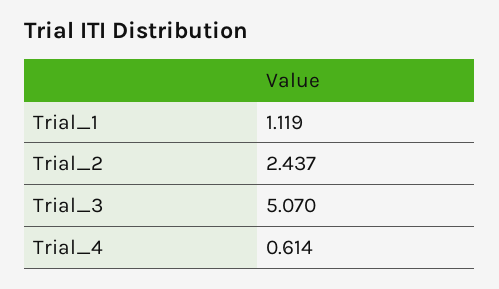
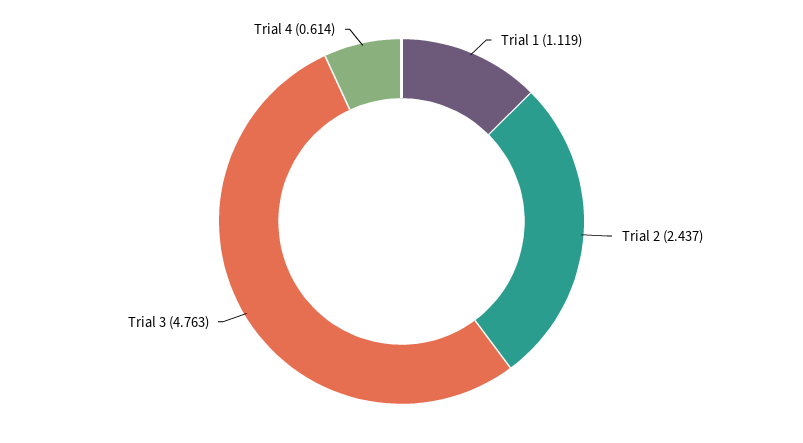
Trial_3: 5.07 -> 4.763

